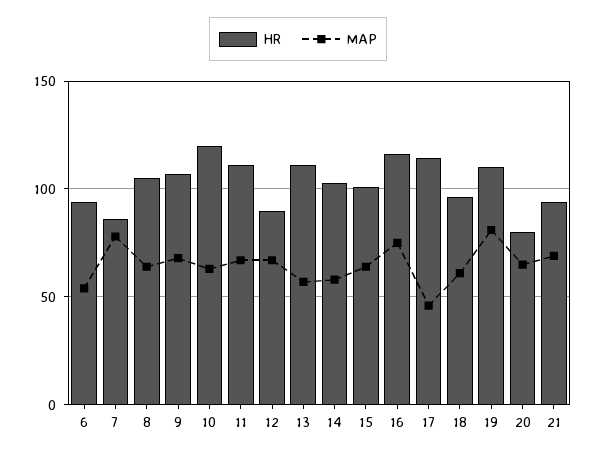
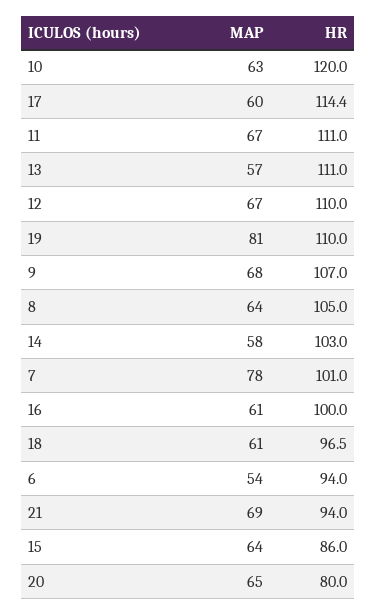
HR, 7: 85 -> 101
HR, 12: 90 -> 110
HR, 15: 100 -> 86
HR, 16: 115 -> 100
MAP, 16: 75 -> 61
MAP, 17: 45 -> 60

